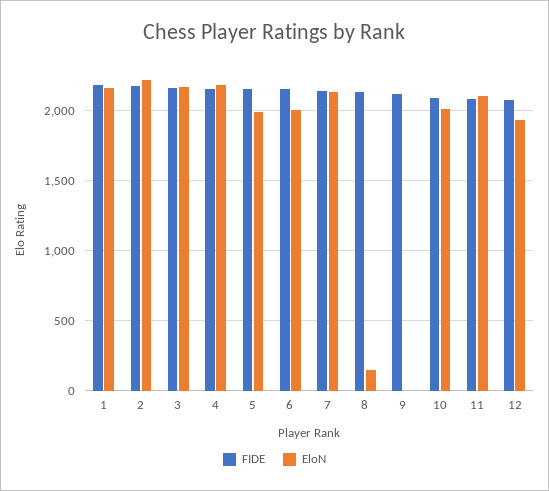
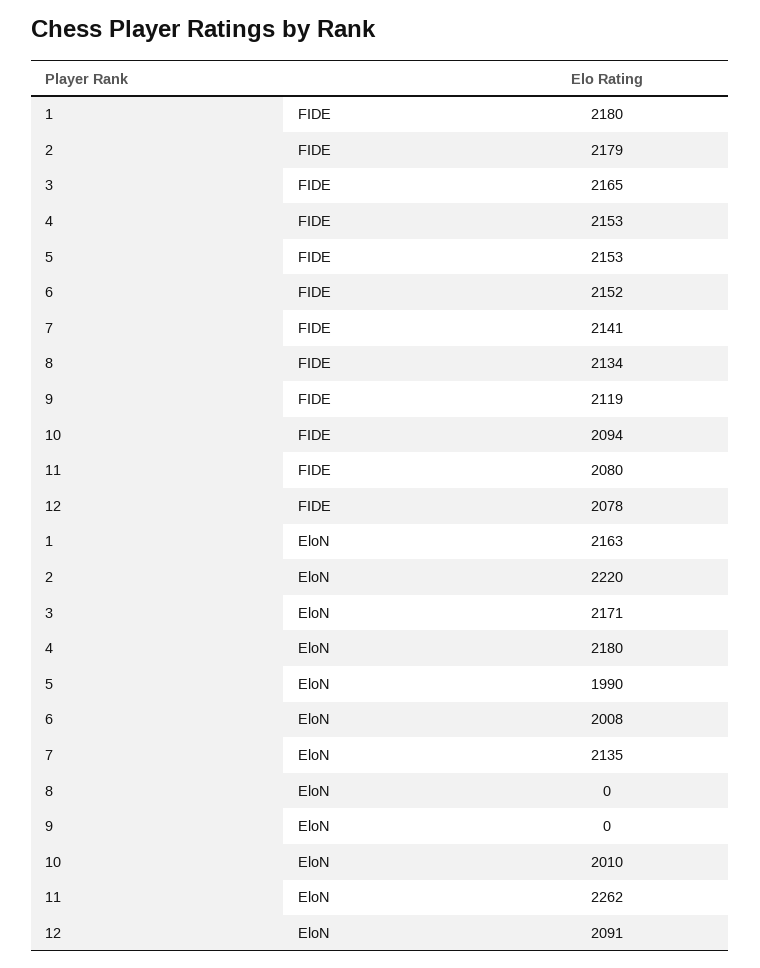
EloN, 8: 150 -> 0
EloN, 11: 2100 -> 2262
EloN, 12: 1950 -> 2091

